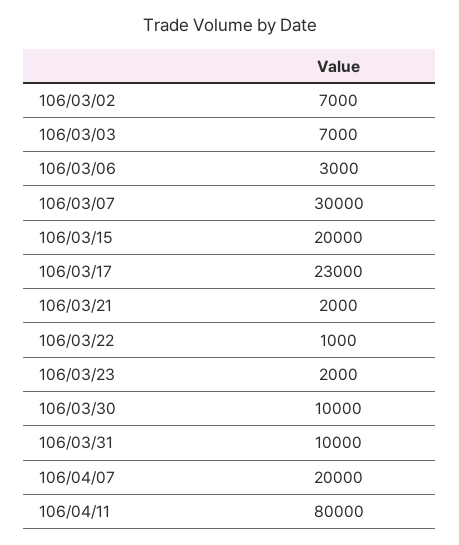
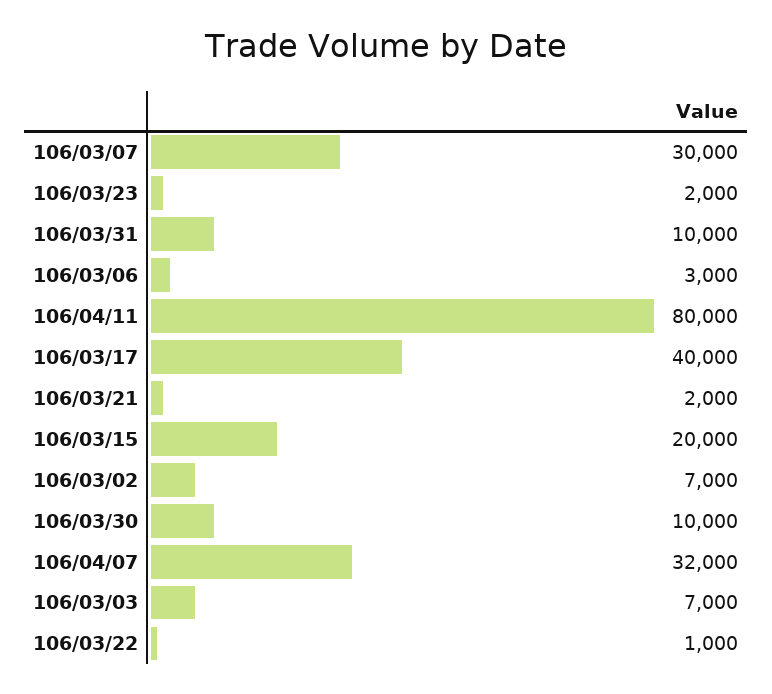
106/03/17: 23000 -> 40000
106/04/07: 20000 -> 32000

